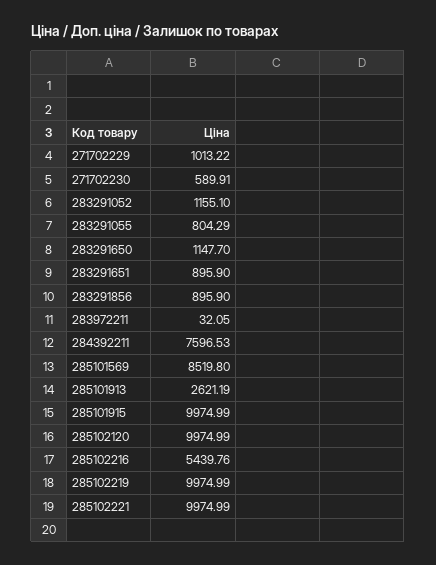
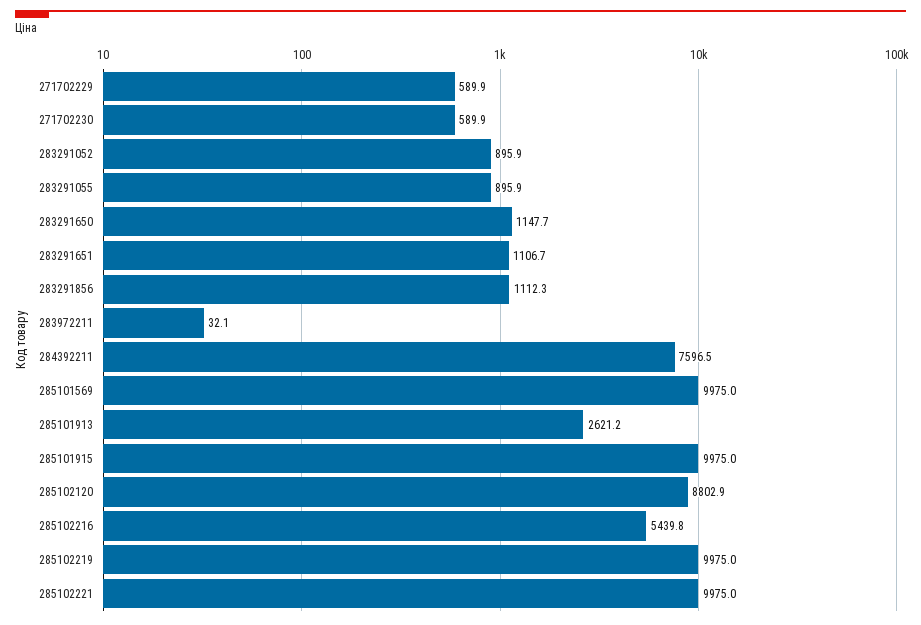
271702229: 1013.22 -> 589.9
283291052: 1155.1 -> 895.9
283291055: 804.29 -> 895.9
283291651: 895.9 -> 1106.7
283291856: 895.9 -> 1112.3
285101569: 8519.8 -> 9975
285102120: 9974.99 -> 8802.9

